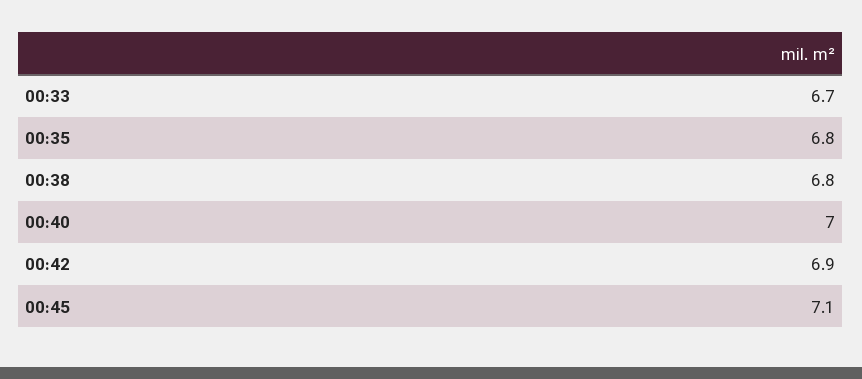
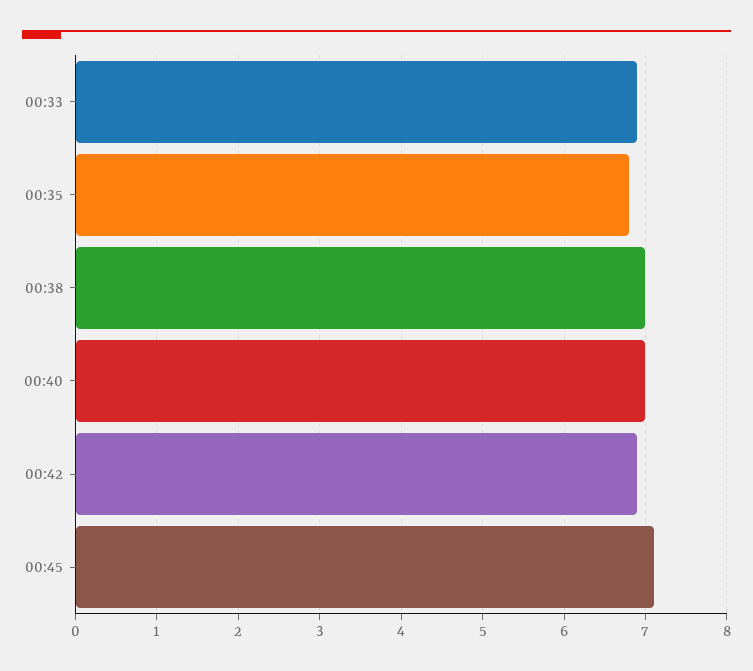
00:33: 6.7 -> 6.9
00:38: 6.8 -> 7

